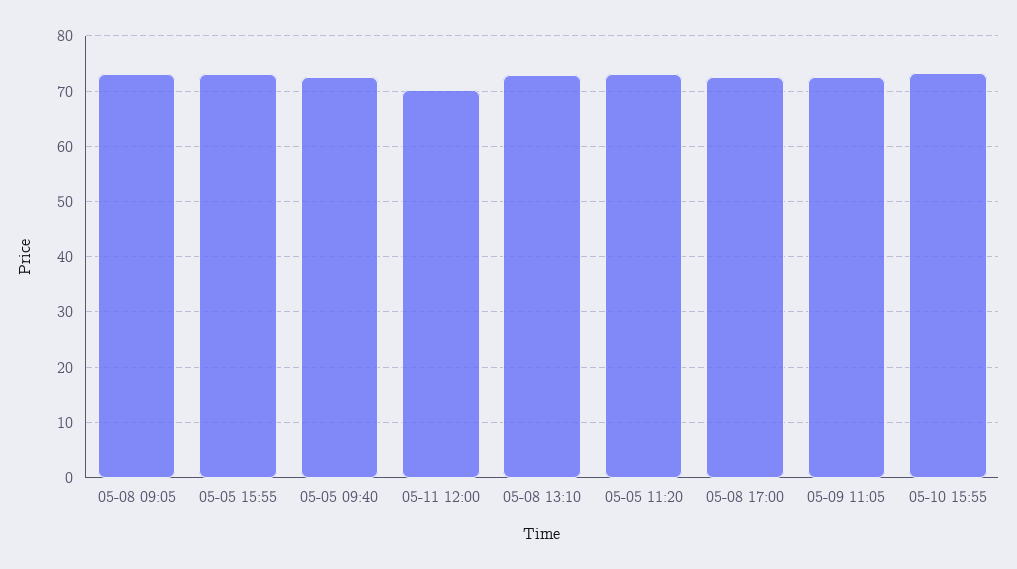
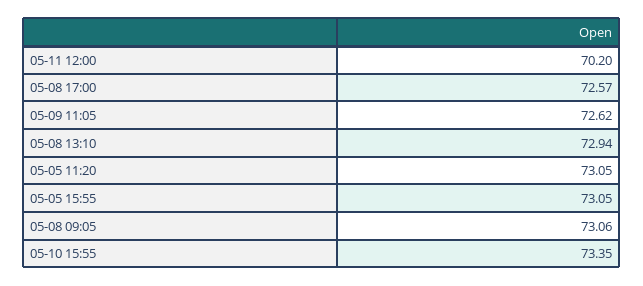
05-05 09:40: 72 -> none

